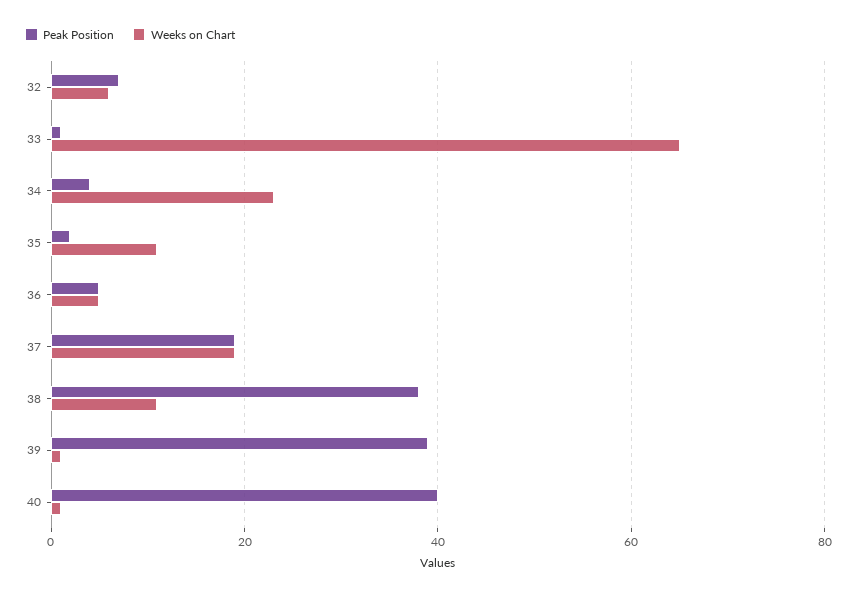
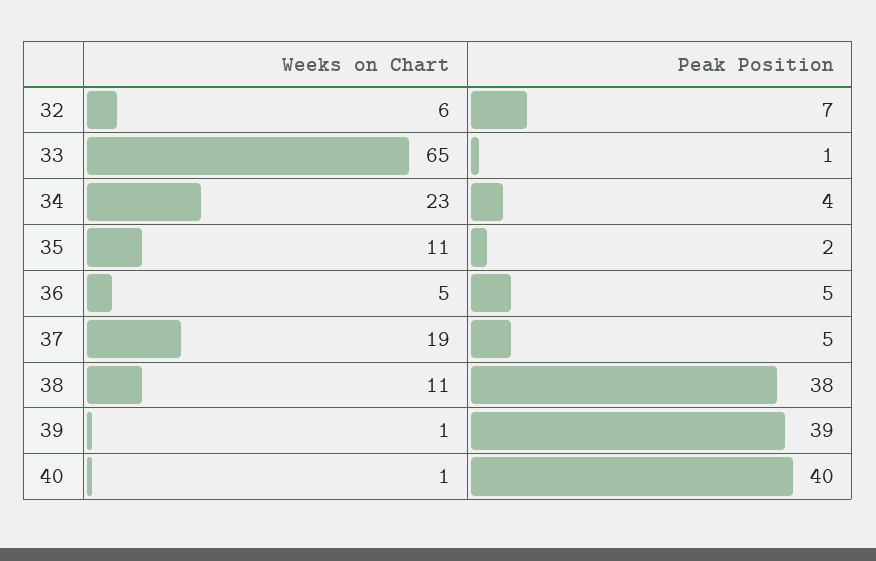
Peak Position, 37: 20 -> 5

